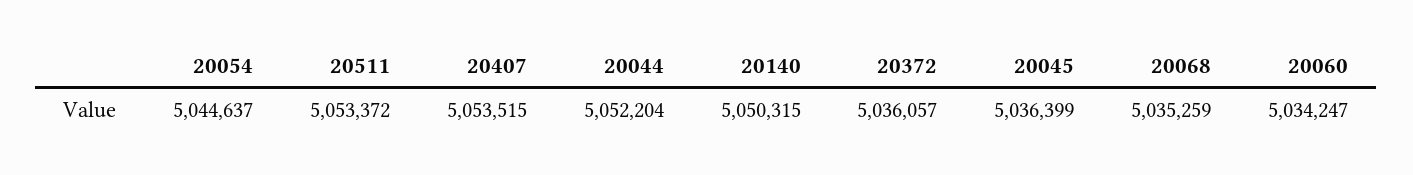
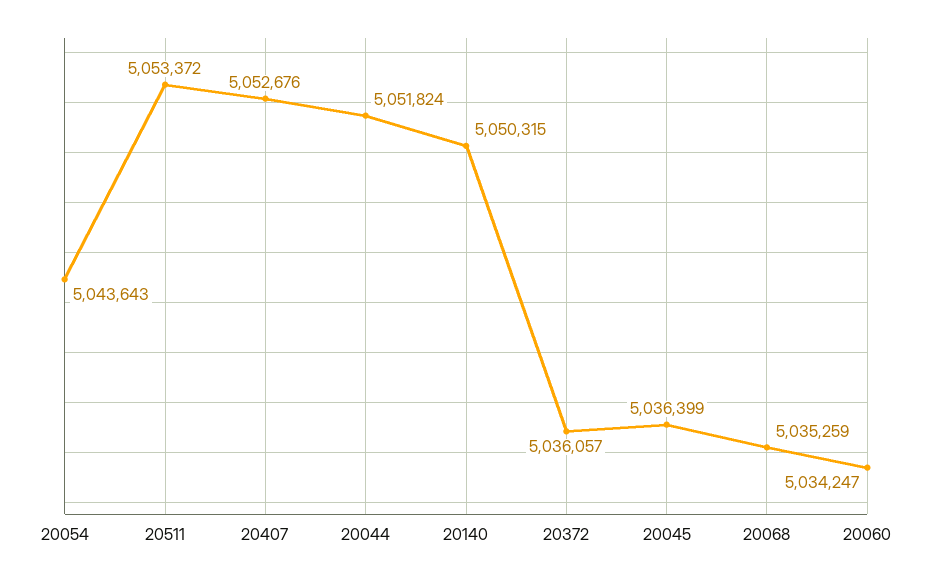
20054: 5044637 -> 5043643
20407: 5053515 -> 5052676
20044: 5052204 -> 5051824

